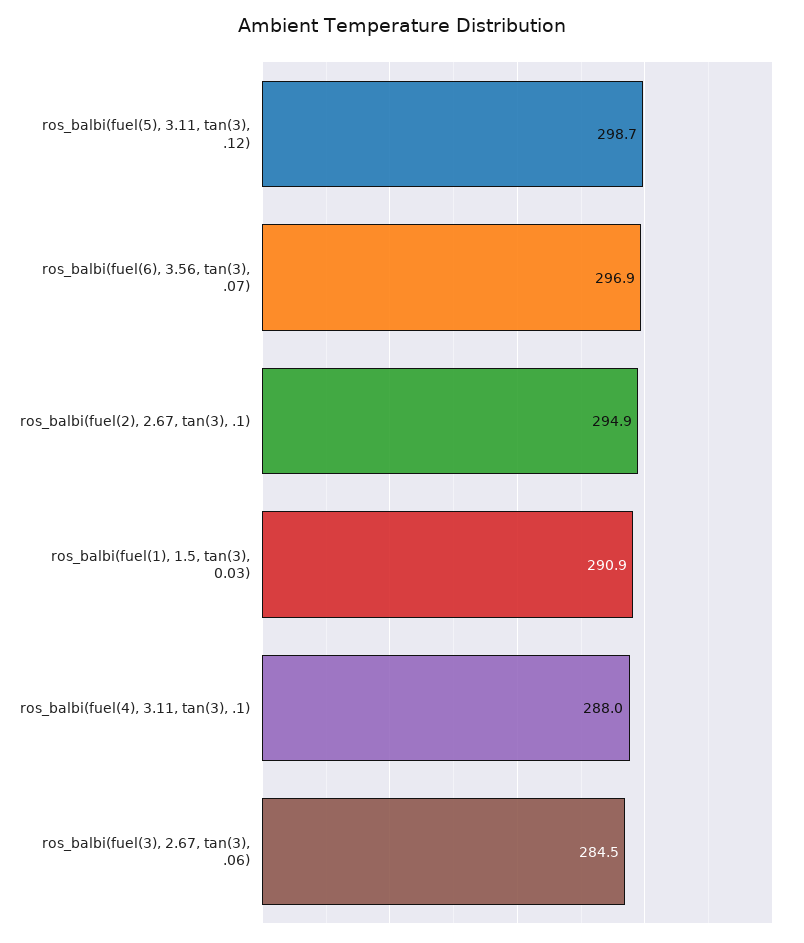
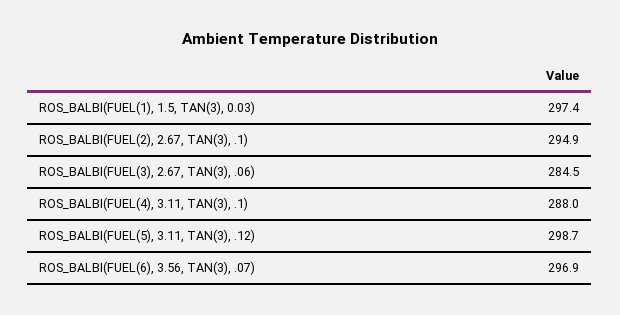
ros_balbi(fuel(1), 1.5, tan(3), 0.03): 290.9 -> 297.4

